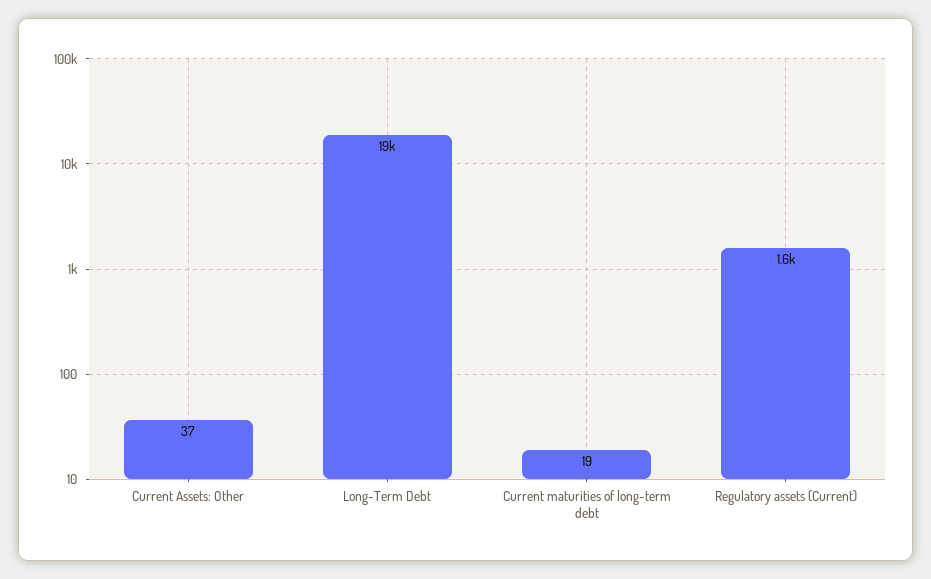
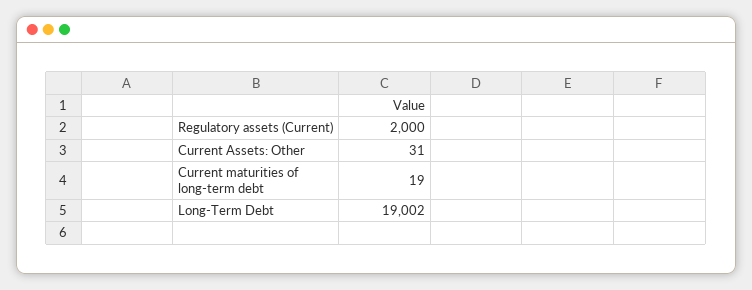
Current Assets: Other: 37 -> 31
Regulatory assets (Current): 1600 -> 2000

